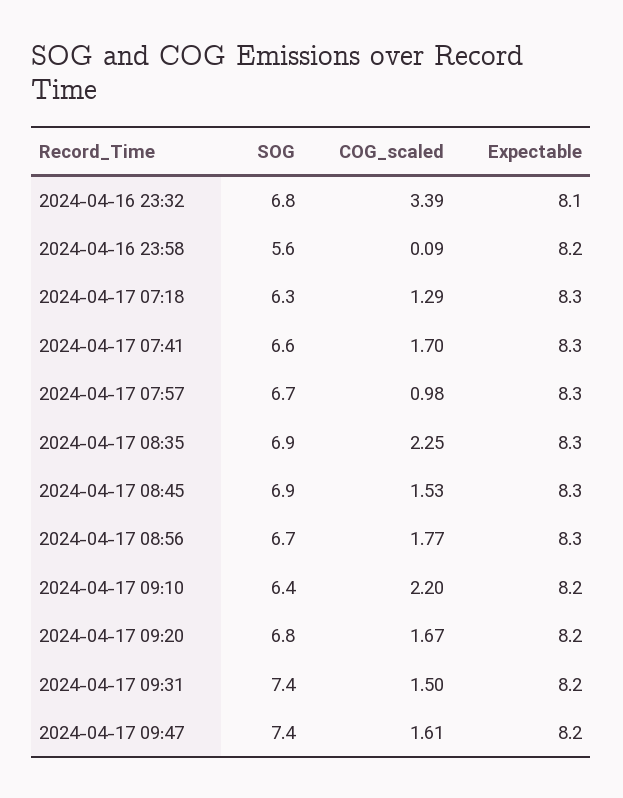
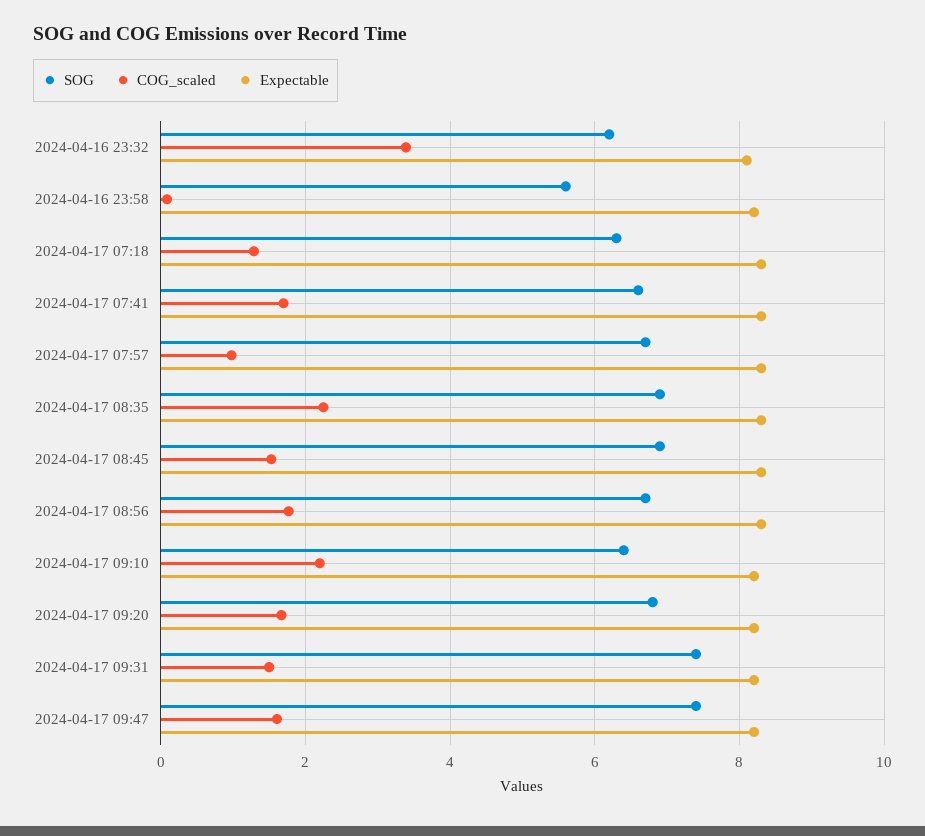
SOG, 2024-04-16 23:32: 6.8 -> 6.2

